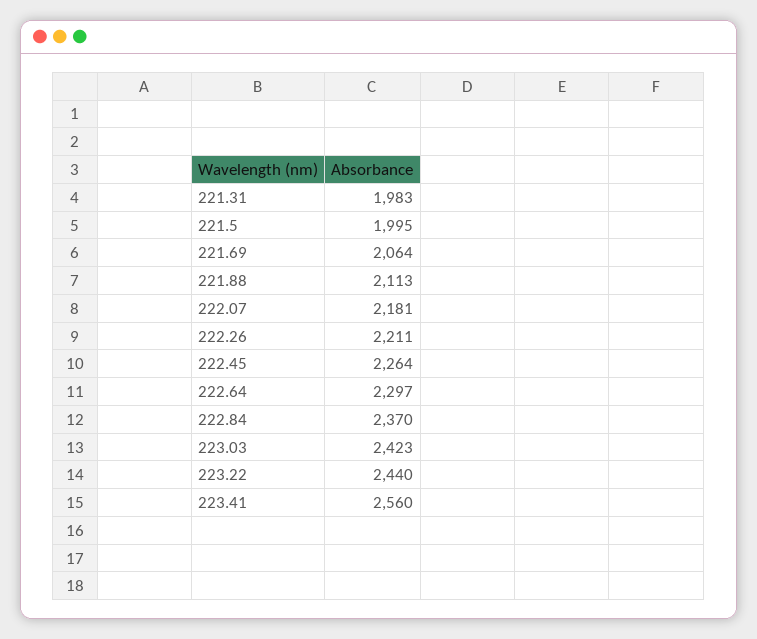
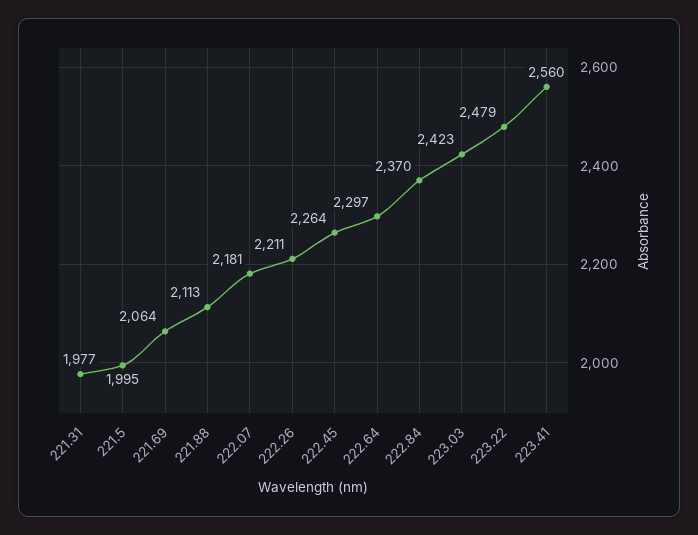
221.31: 1983 -> 1977
223.22: 2440 -> 2479

